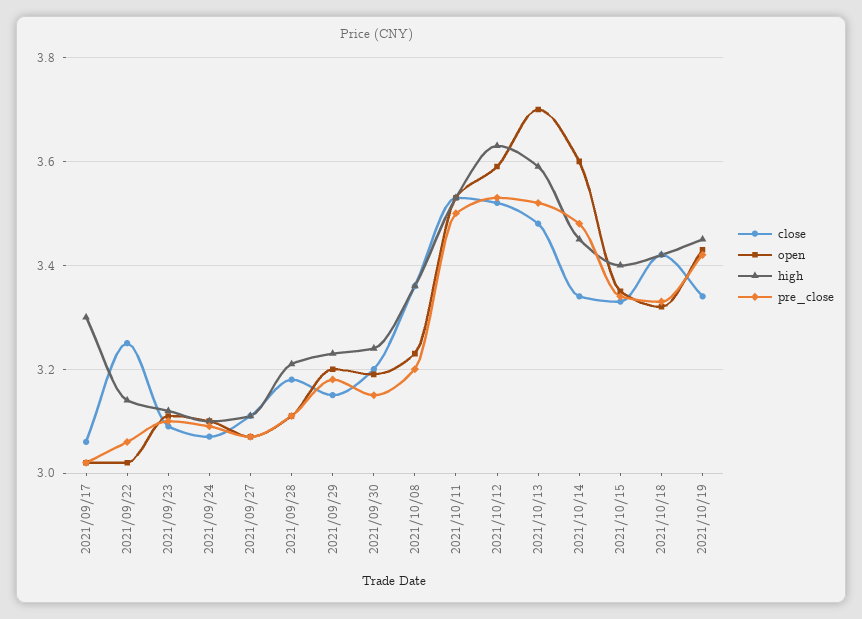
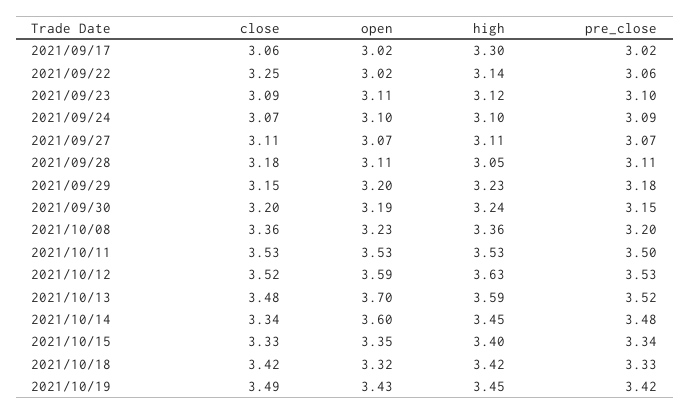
high, 2021/09/28: 3.2 -> 3.05
close, 2021/10/19: 3.35 -> 3.49

